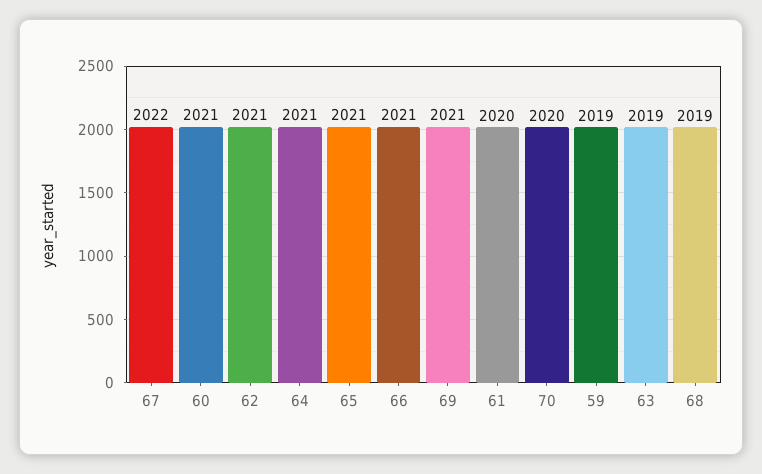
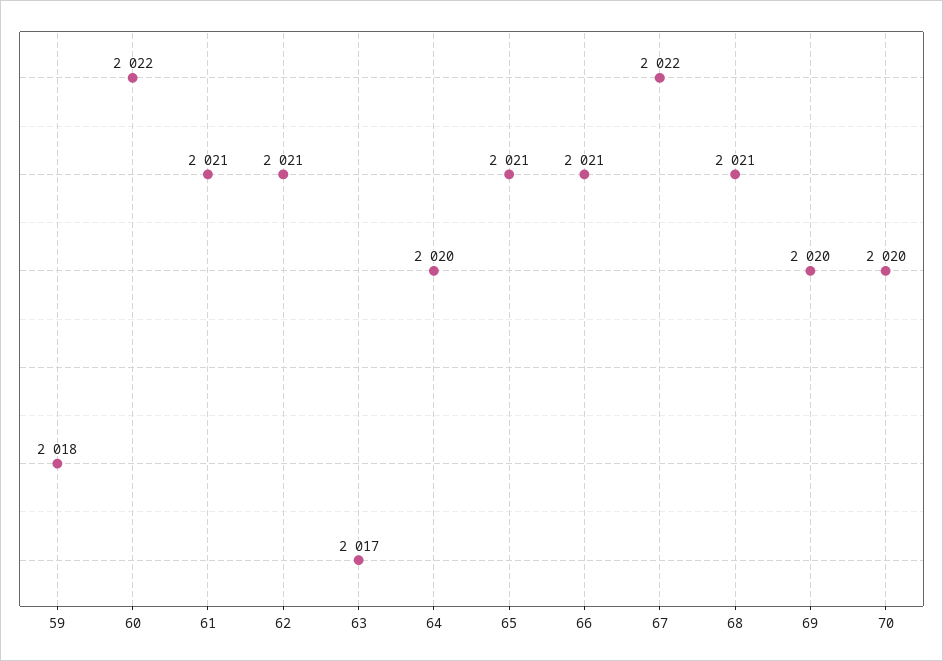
60: 2021 -> 2022
64: 2021 -> 2020
69: 2021 -> 2020
61: 2020 -> 2021
59: 2019 -> 2018
63: 2019 -> 2017
68: 2019 -> 2021

